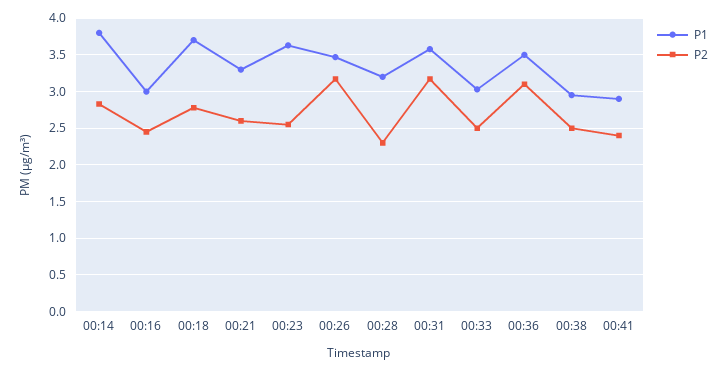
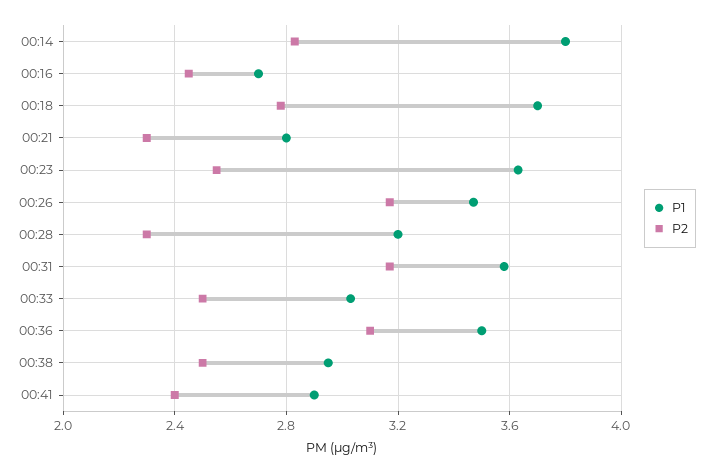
P1, 00:16: 3 -> 2.7
P1, 00:21: 3.3 -> 2.8
P2, 00:21: 2.6 -> 2.3

